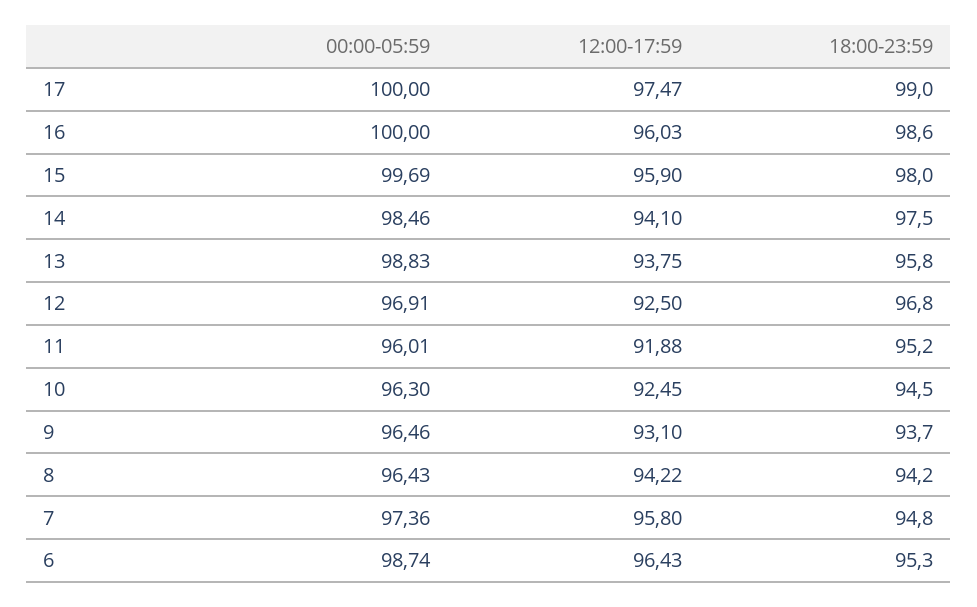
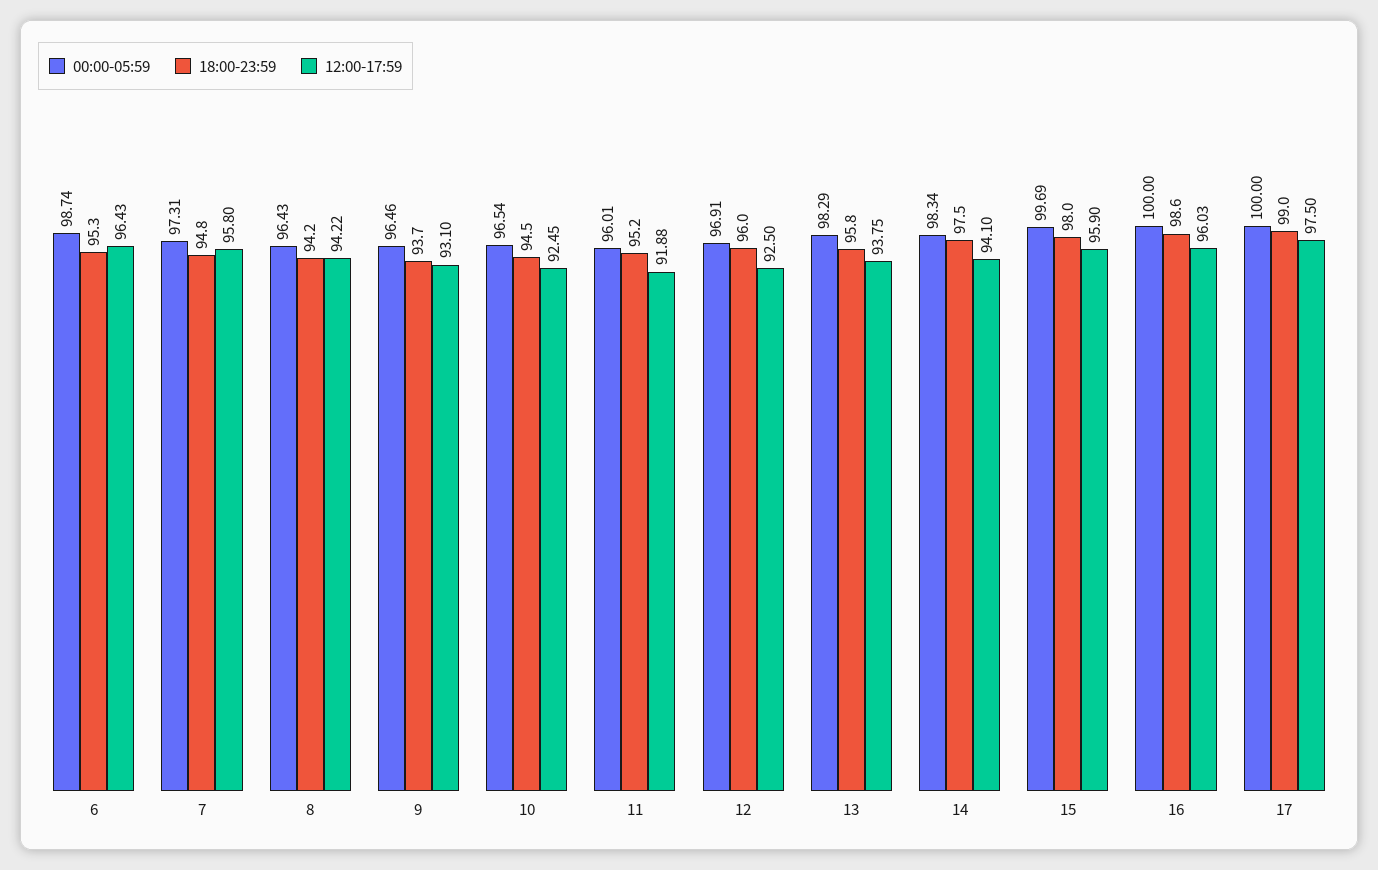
12:00-17:59, 17: 97.47 -> 97.5
00:00-05:59, 14: 98.46 -> 98.34
00:00-05:59, 13: 98.83 -> 98.29
18:00-23:59, 12: 96.8 -> 96
00:00-05:59, 10: 96.3 -> 96.54
00:00-05:59, 7: 97.36 -> 97.31

